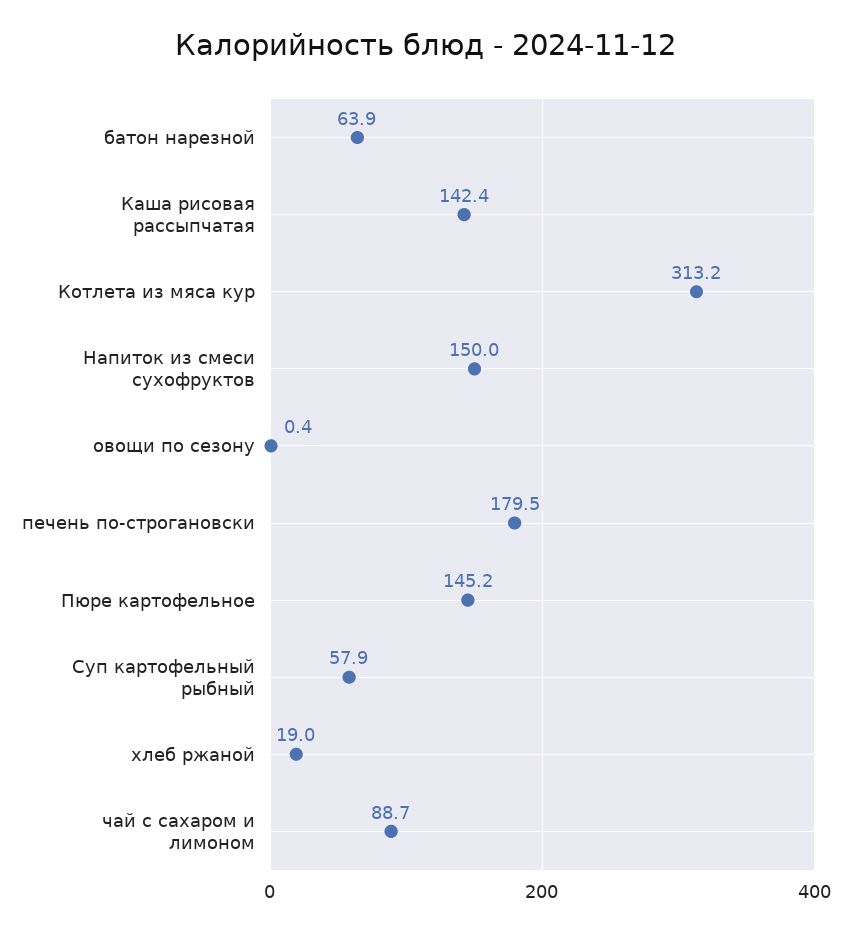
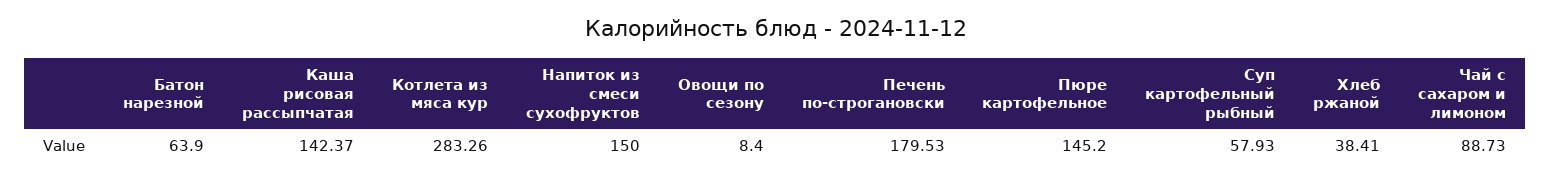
Котлета из мяса кур: 313.2 -> 283.26
овощи по сезону: 0.4 -> 8.4
хлеб ржаной: 19 -> 38.41

